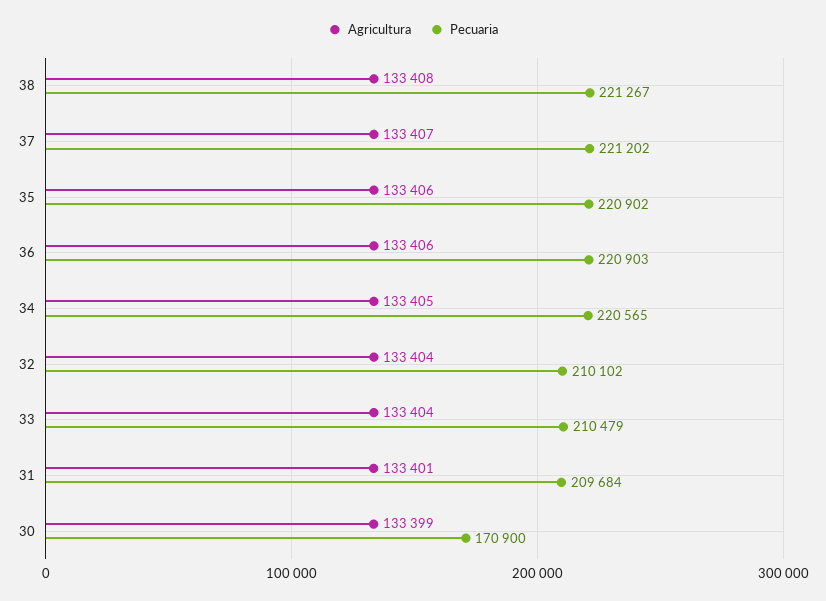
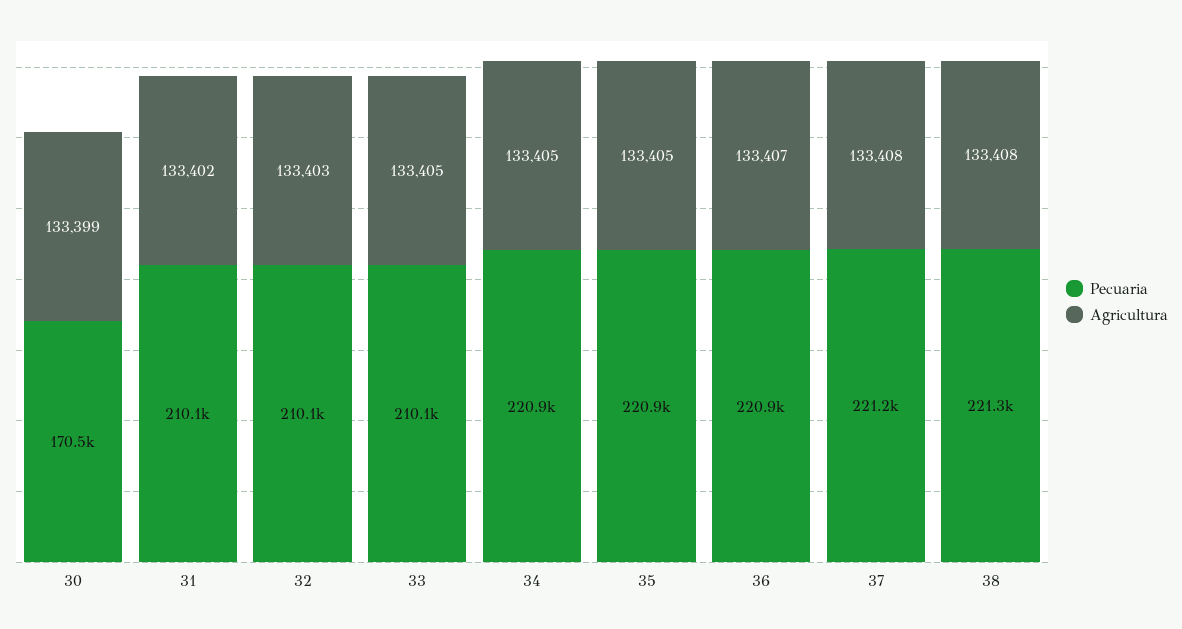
Agricultura, 37: 133407 -> 133408
Agricultura, 35: 133406 -> 133405
Agricultura, 36: 133406 -> 133407
Pecuaria, 34: 220565 -> 220900
Agricultura, 32: 133404 -> 133403
Agricultura, 33: 133404 -> 133405
Pecuaria, 33: 210479 -> 210100
Agricultura, 31: 133401 -> 133402
Pecuaria, 31: 209684 -> 210100
Pecuaria, 30: 170900 -> 170500

